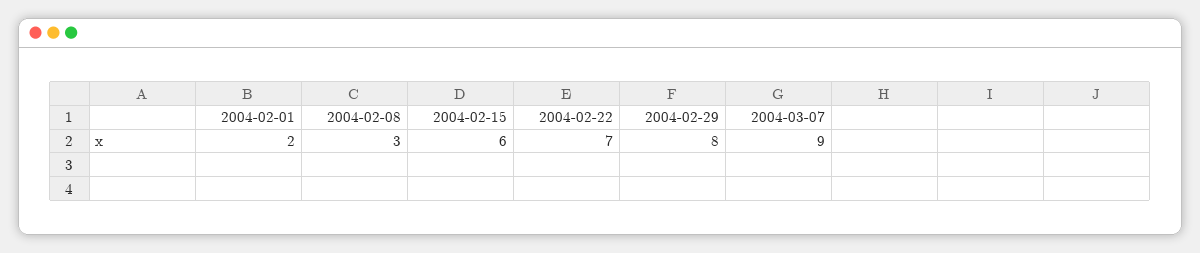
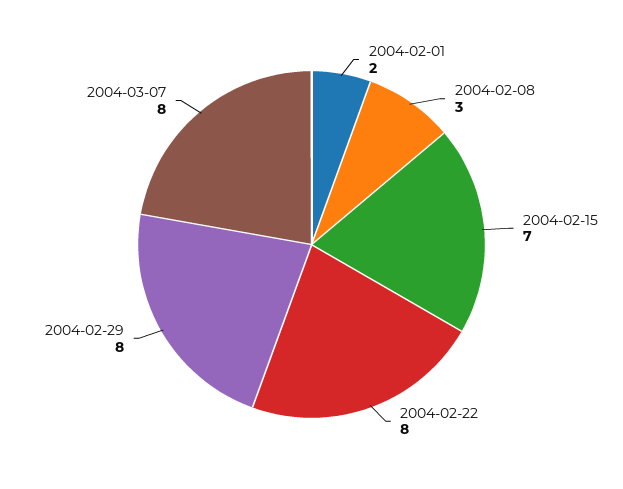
2004-02-15: 6 -> 7
2004-02-22: 7 -> 8
2004-03-07: 9 -> 8

